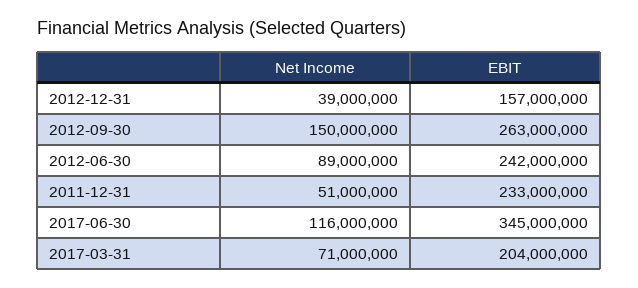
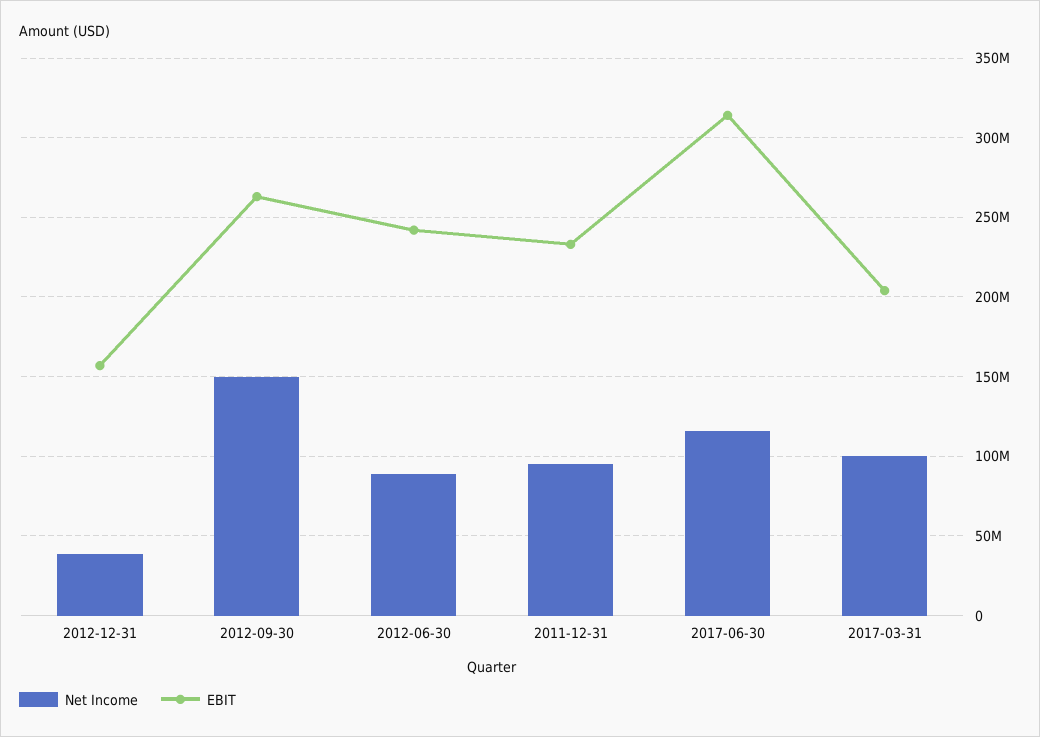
Net Income, 2011-12-31: 51000000 -> 95000000
EBIT, 2017-06-30: 345000000 -> 315000000
Net Income, 2017-03-31: 71000000 -> 100000000

